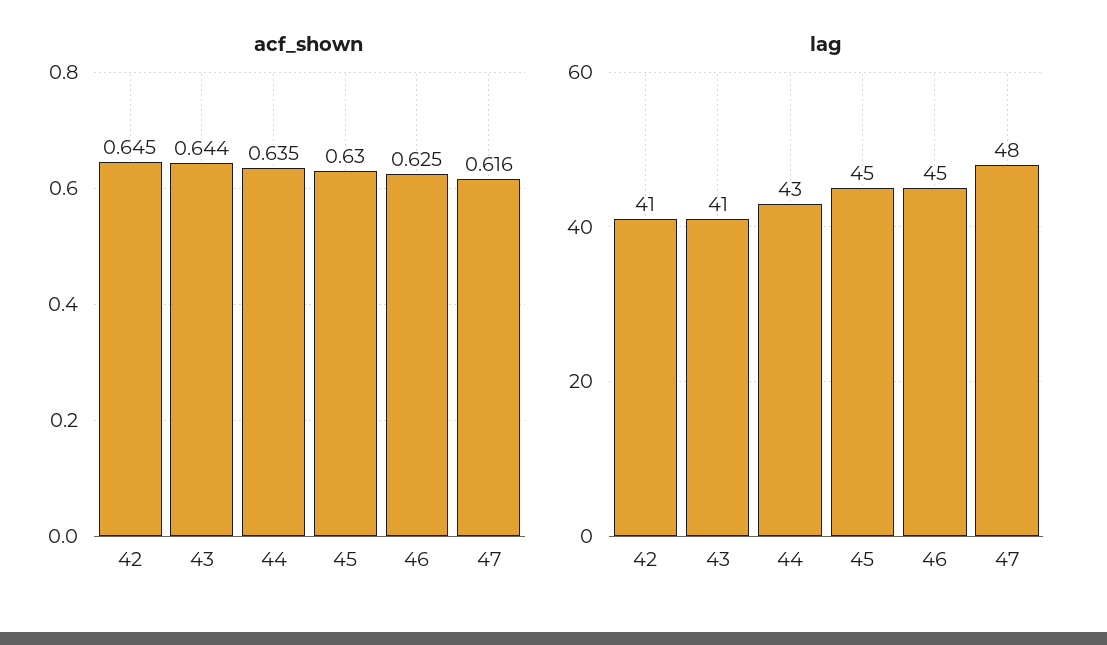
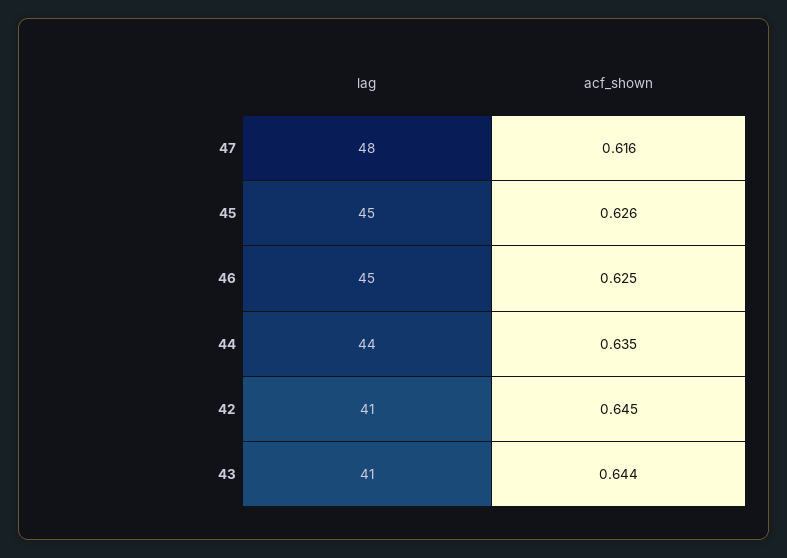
acf_shown, 45: 0.63 -> 0.626
lag, 44: 43 -> 44

